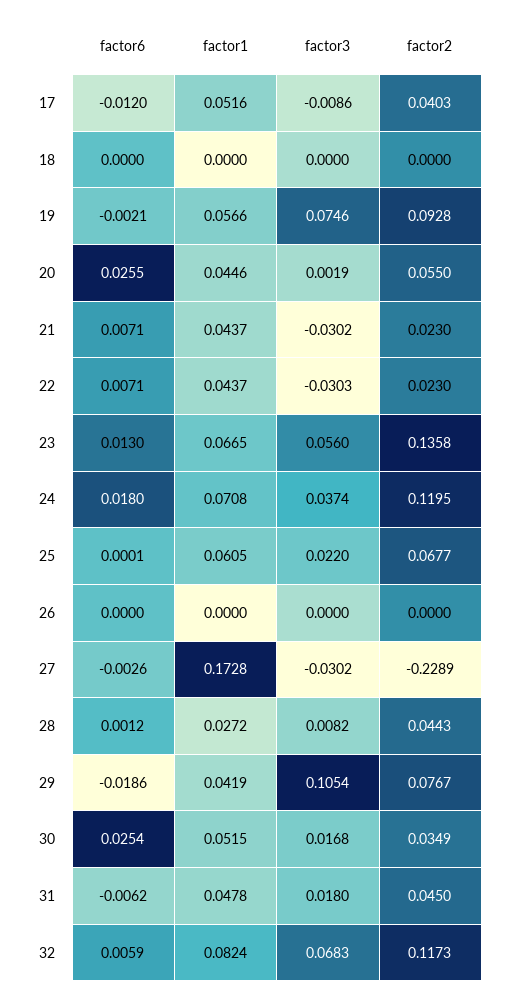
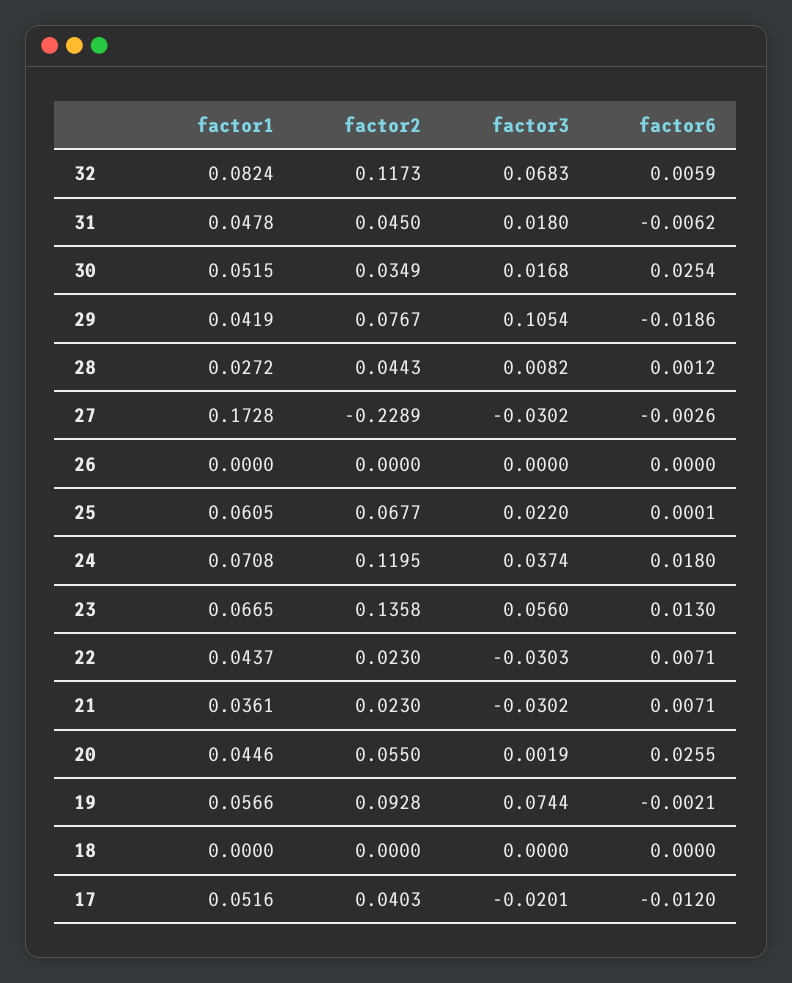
factor3, 17: -0.0086 -> -0.0201
factor3, 19: 0.0746 -> 0.0744
factor1, 21: 0.0437 -> 0.0361

